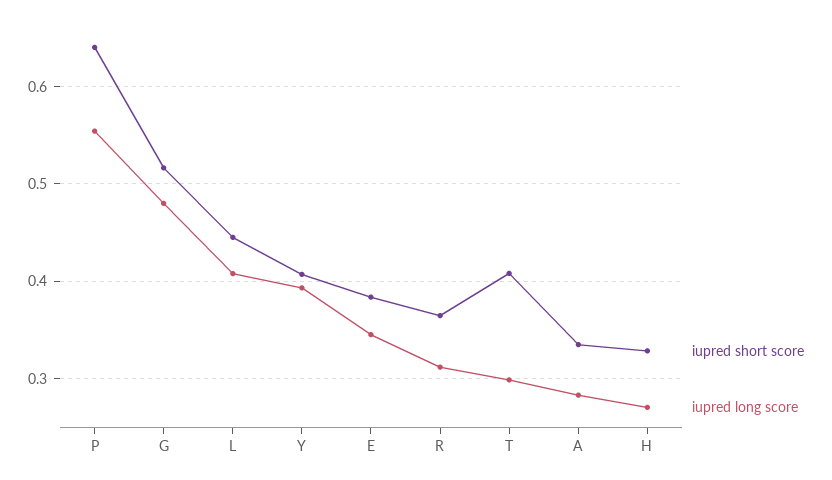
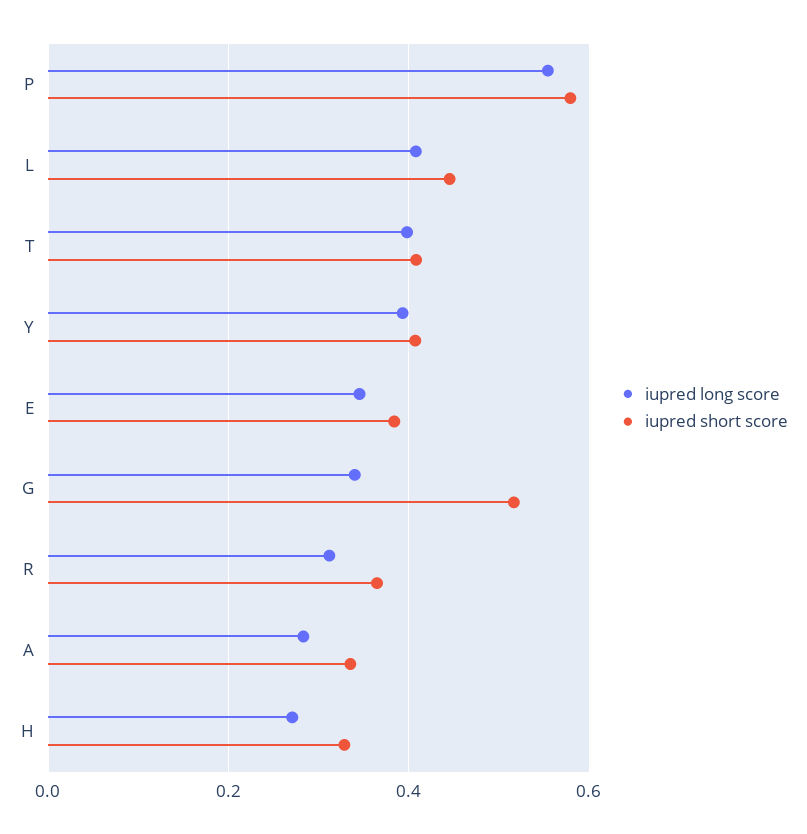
iupred short score, P: 0.64 -> 0.58
iupred long score, G: 0.48 -> 0.34
iupred long score, T: 0.3 -> 0.4

